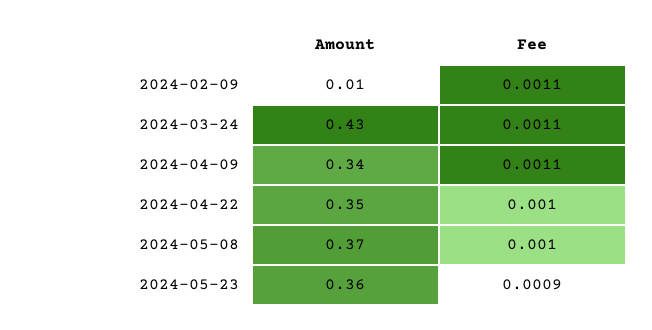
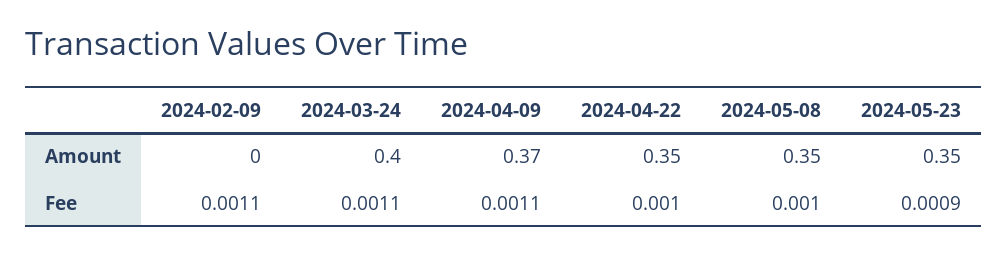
Amount, 2024-02-09: 0.01 -> 0
Amount, 2024-03-24: 0.43 -> 0.4
Amount, 2024-04-09: 0.34 -> 0.37
Amount, 2024-05-08: 0.37 -> 0.35
Amount, 2024-05-23: 0.36 -> 0.35

